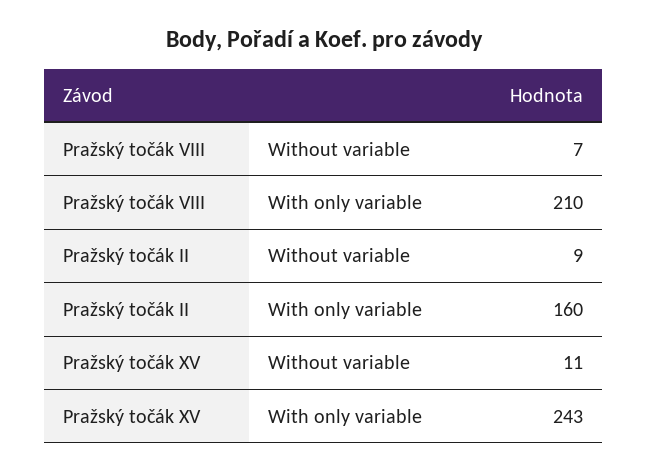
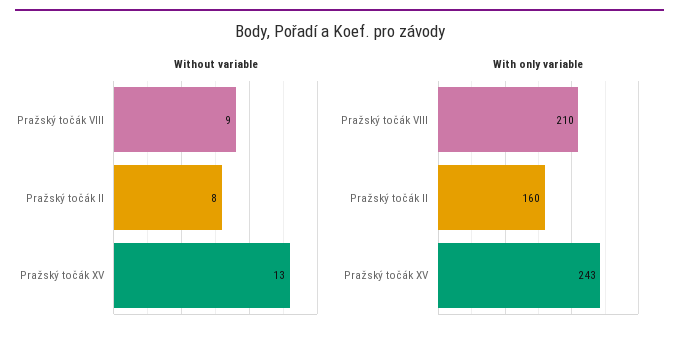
Without variable, Pražský točák VIII: 7 -> 9
Without variable, Pražský točák II: 9 -> 8
Without variable, Pražský točák XV: 11 -> 13

